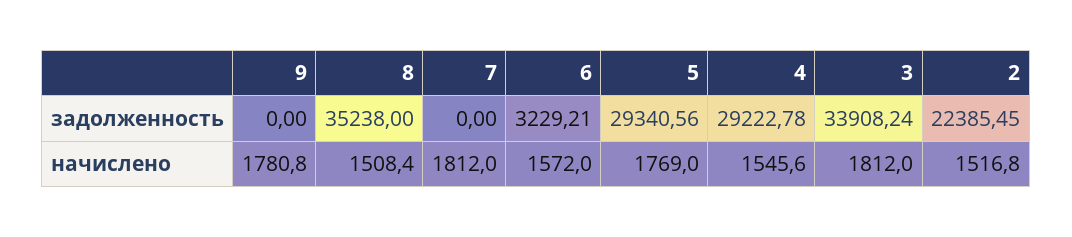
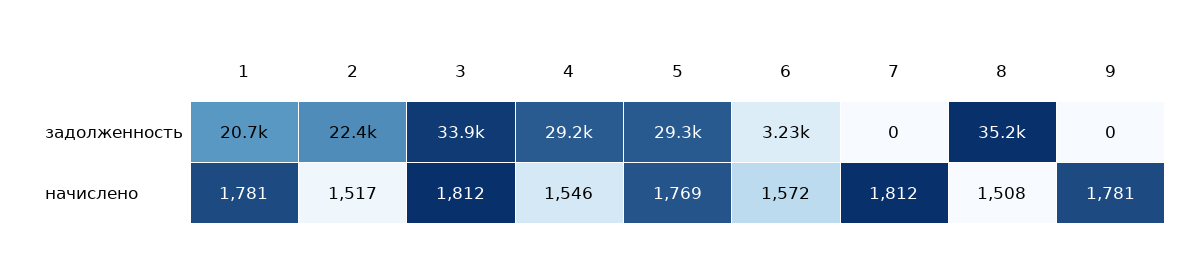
1, задолженность: none -> 20700
1, начислено: none -> 1781

